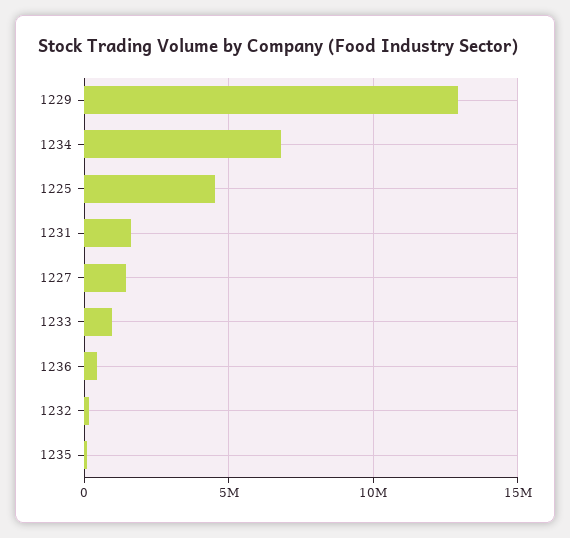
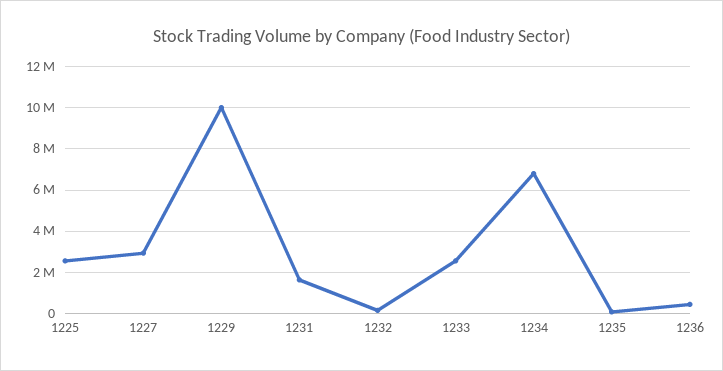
1229: 13000000 -> 10000000
1225: 4500000 -> 2500000
1227: 1500000 -> 3000000
1233: 1000000 -> 2500000

